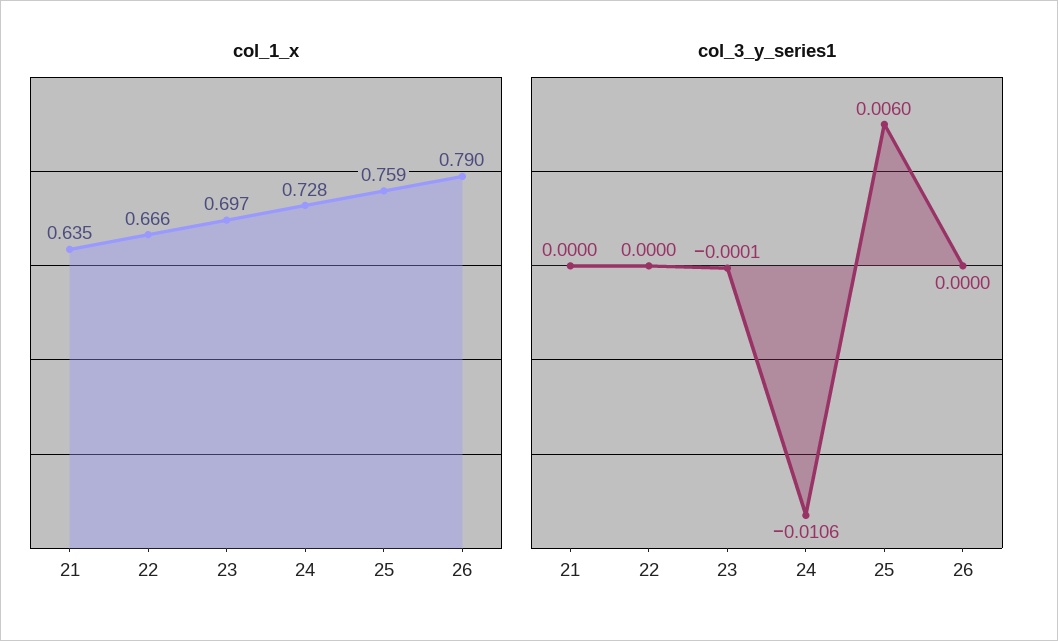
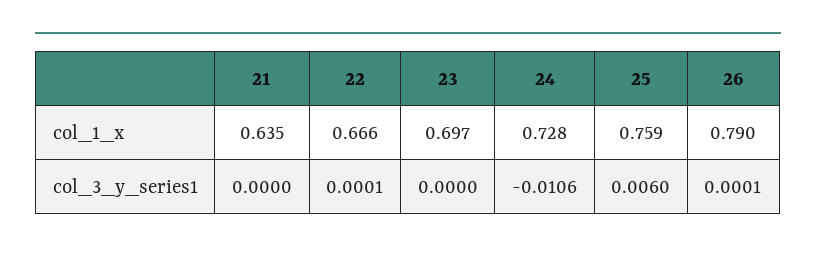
col_3_y_series1, 22: 0 -> 0.0001
col_3_y_series1, 23: -0.0001 -> 0
col_3_y_series1, 26: 0 -> 0.0001

